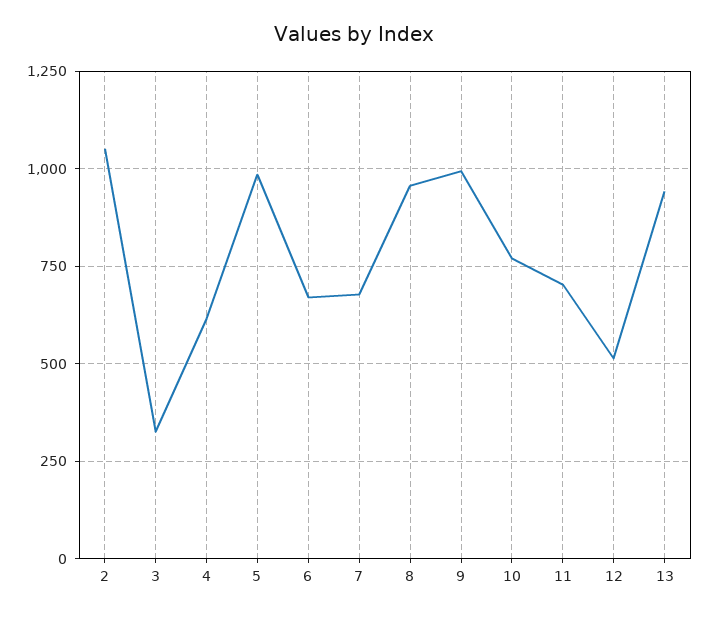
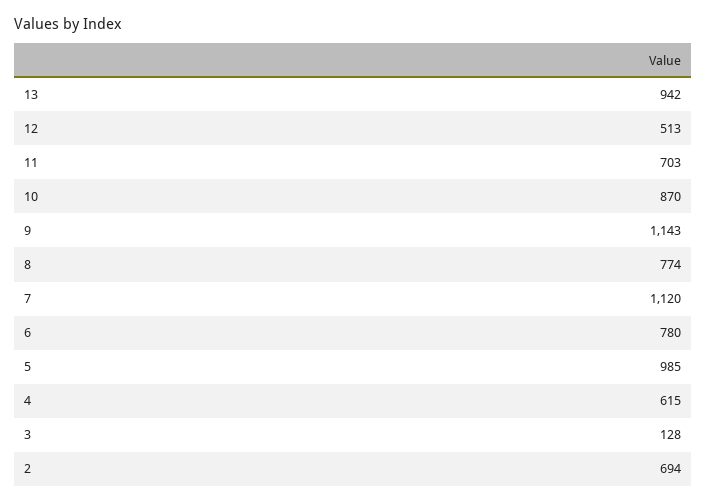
2: 1050 -> 694
3: 325 -> 128
6: 675 -> 780
7: 675 -> 1120
8: 950 -> 774
9: 1000 -> 1143
10: 775 -> 870

